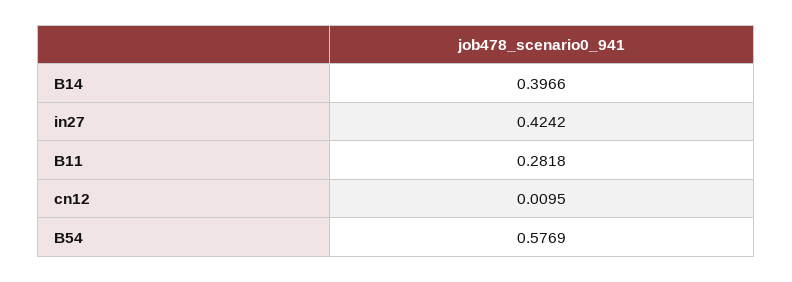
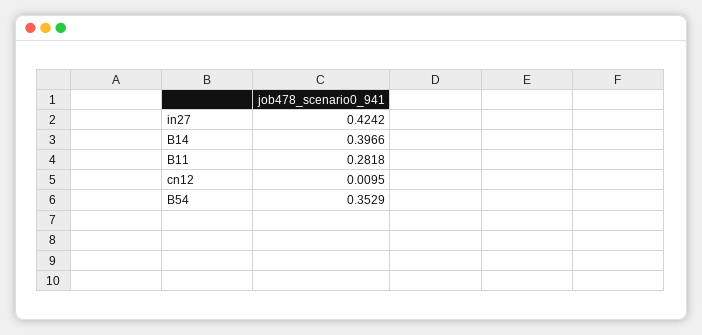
B54: 0.5769 -> 0.3529

